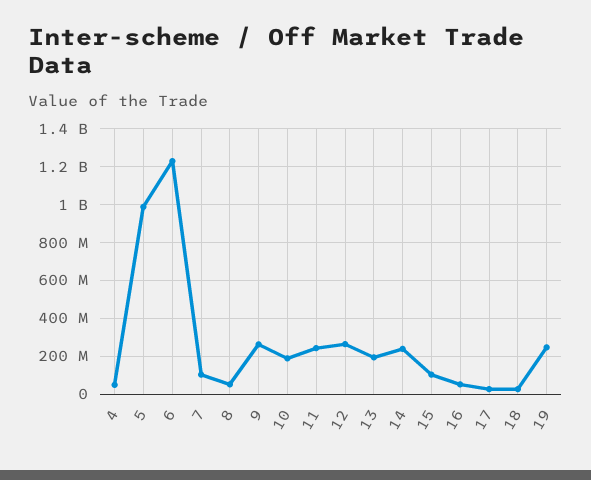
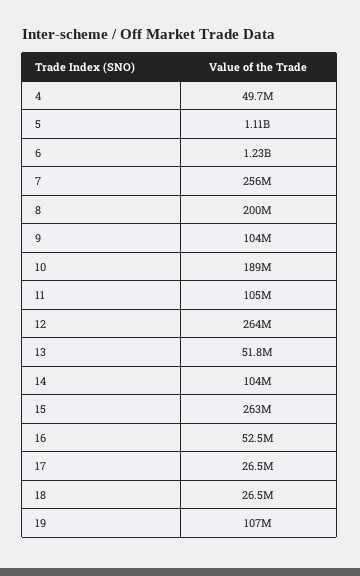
5: 1000000000 -> 1110000000
7: 100000000 -> 256000000
8: 50000000 -> 200000000
9: 250000000 -> 104000000
11: 250000000 -> 105000000
13: 200000000 -> 51800000
14: 250000000 -> 104000000
15: 100000000 -> 263000000
19: 250000000 -> 107000000

